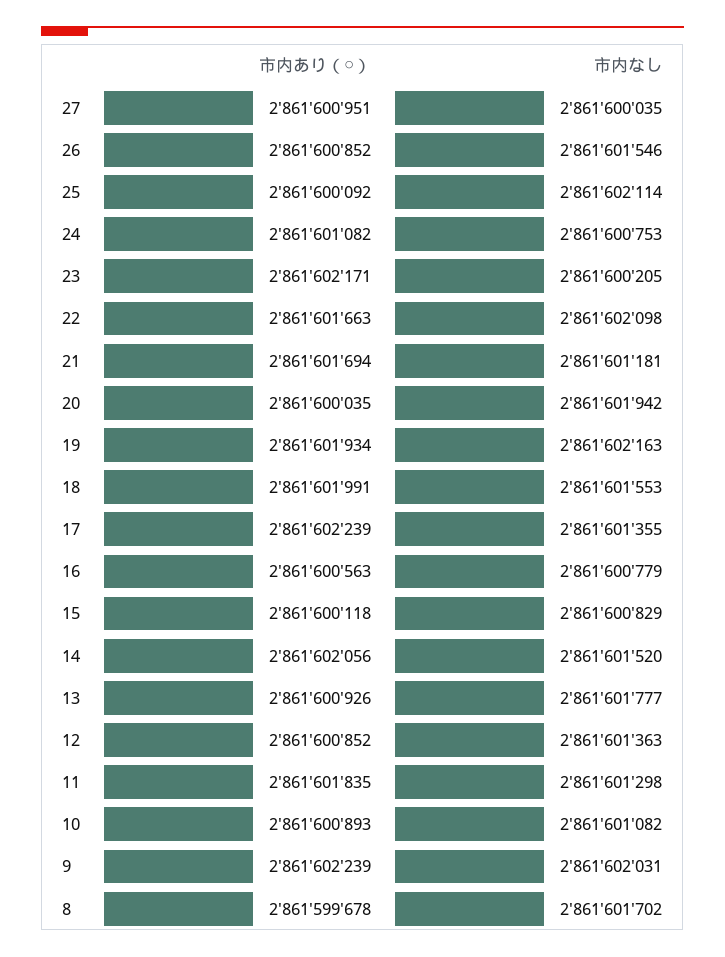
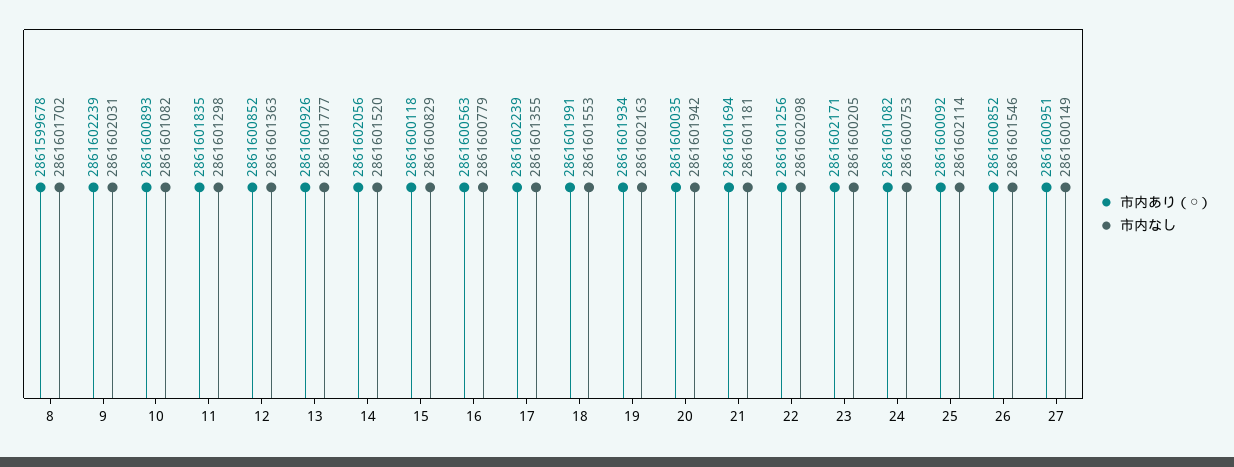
市内なし, 27: 2861600035 -> 2861600149
市内あり（○）, 22: 2861601663 -> 2861601256

